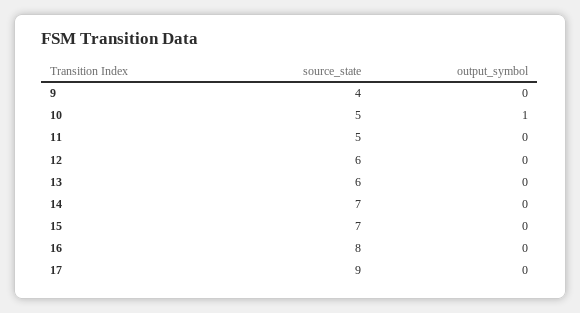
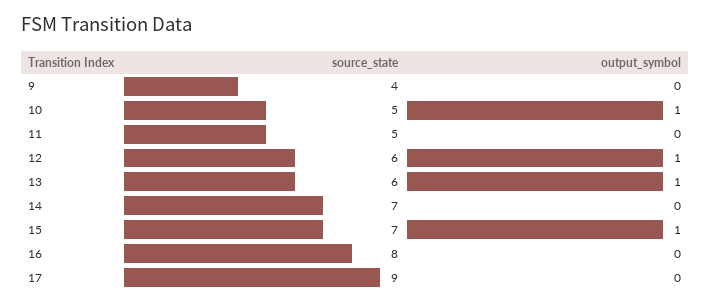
output_symbol, 12: 0 -> 1
output_symbol, 13: 0 -> 1
output_symbol, 15: 0 -> 1

